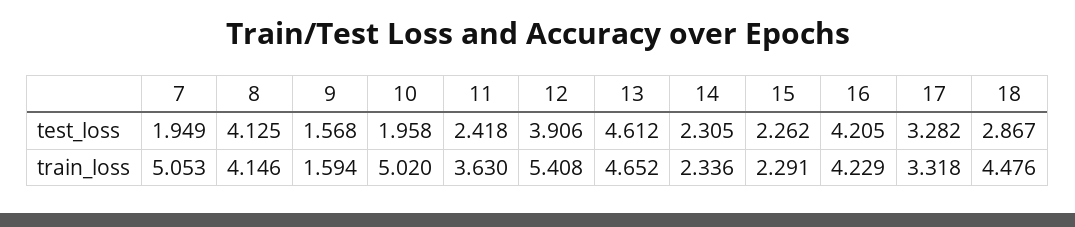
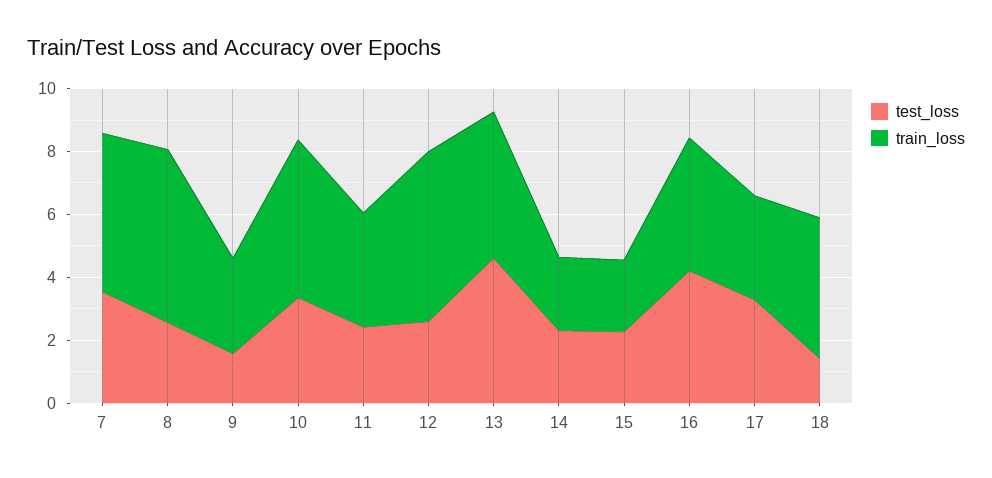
test_loss, 7: 1.949 -> 3.5
test_loss, 8: 4.125 -> 2.5
test_loss, 10: 1.958 -> 3.5
test_loss, 12: 3.906 -> 2.5
test_loss, 18: 2.867 -> 1.5
train_loss, 8: 4.146 -> 5.5
train_loss, 9: 1.594 -> 3

